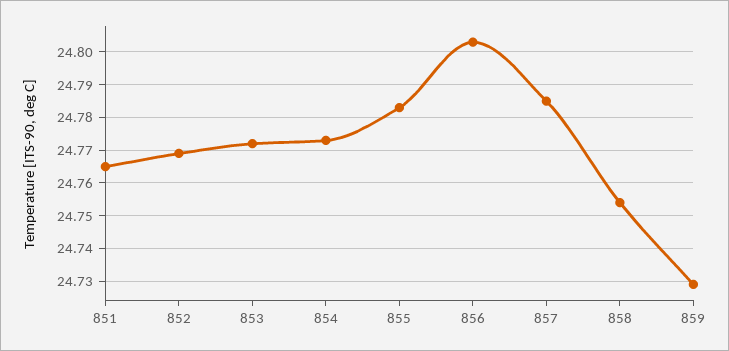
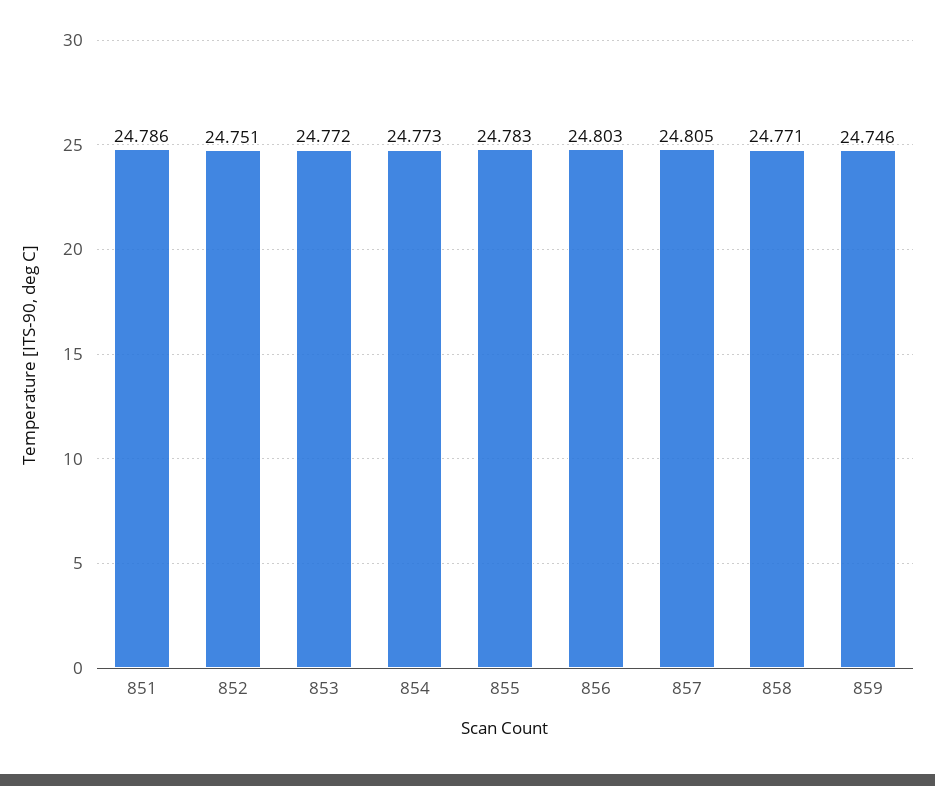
851: 24.765 -> 24.786
852: 24.77 -> 24.751
857: 24.785 -> 24.805
858: 24.755 -> 24.771
859: 24.73 -> 24.746

